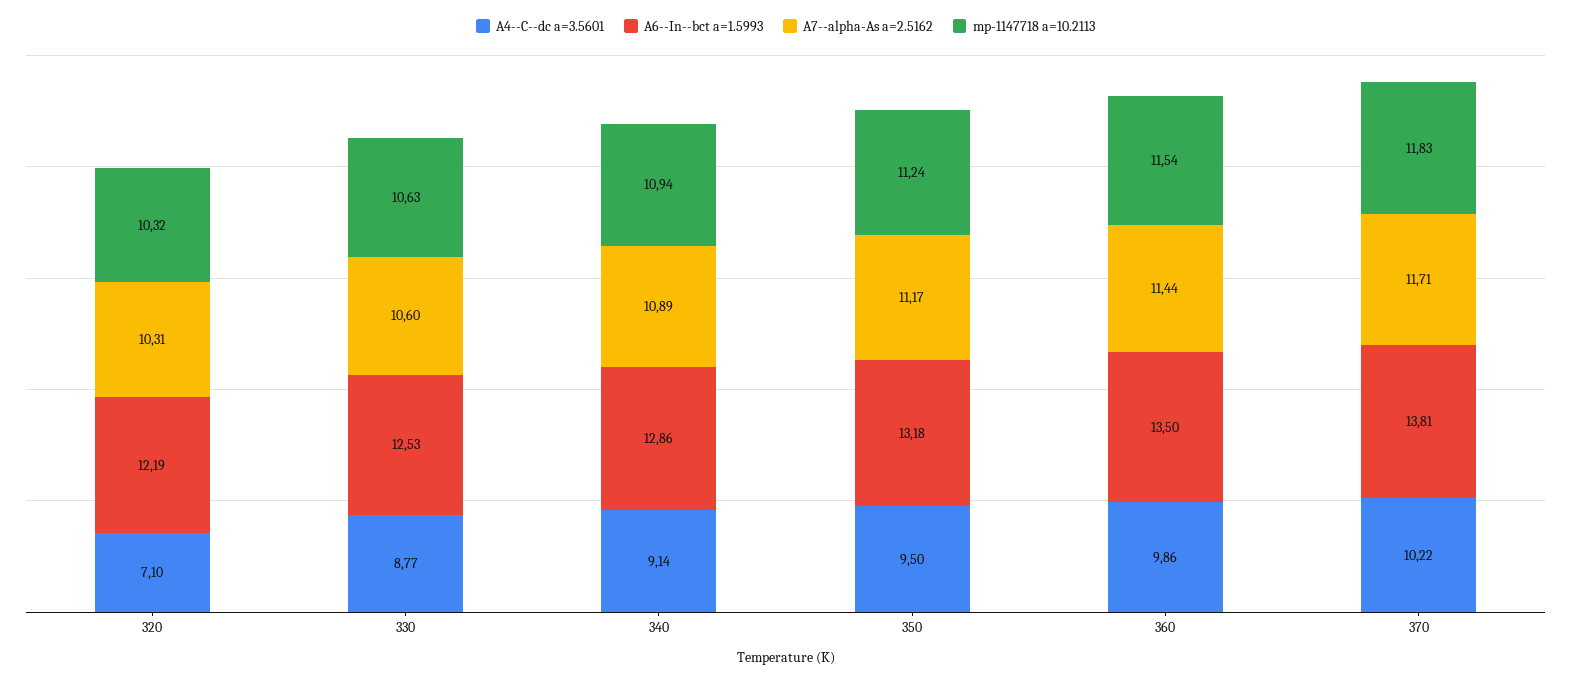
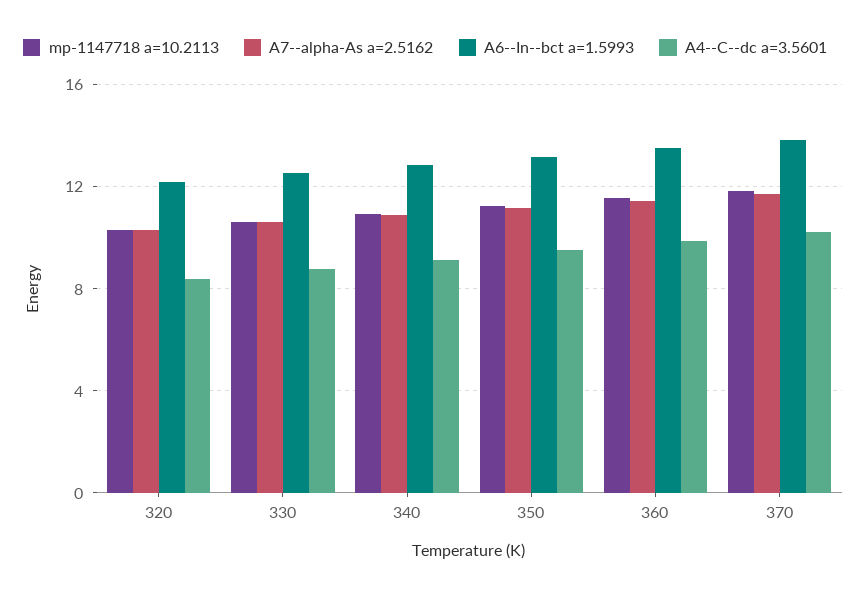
A4--C--dc a=3.5601, 320: 7.1 -> 8.5

